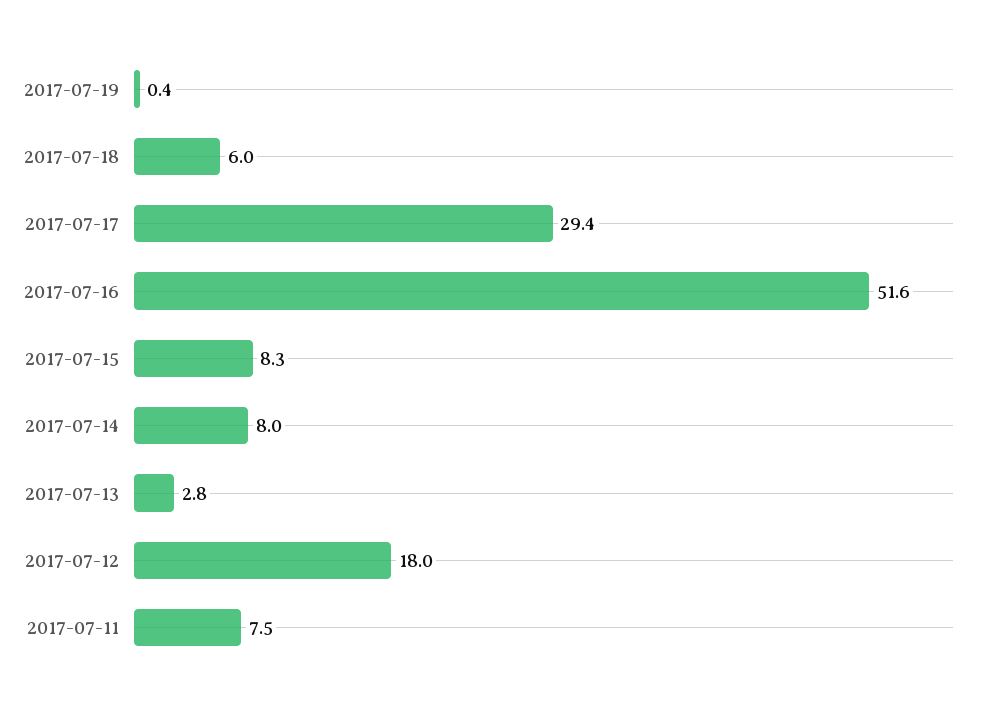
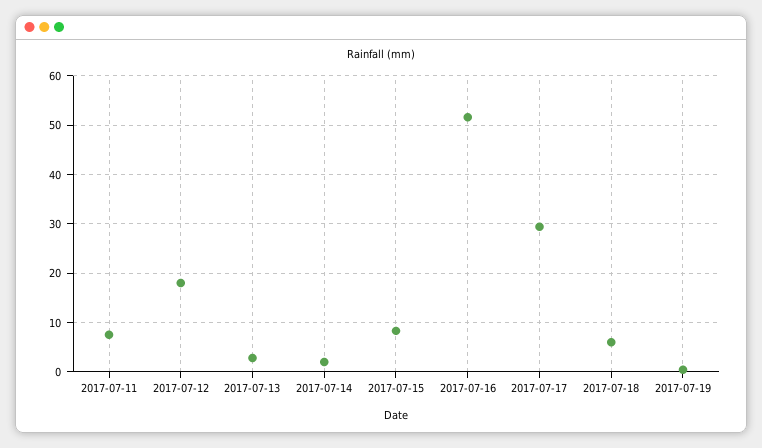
2017-07-14: 8 -> 2

